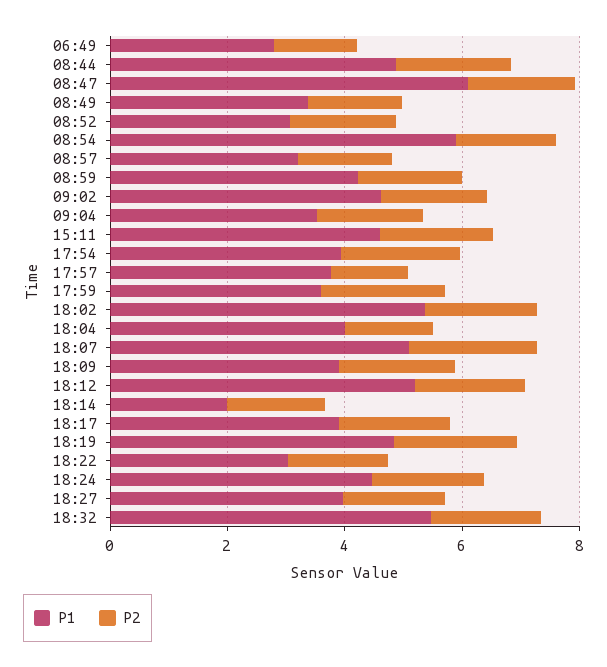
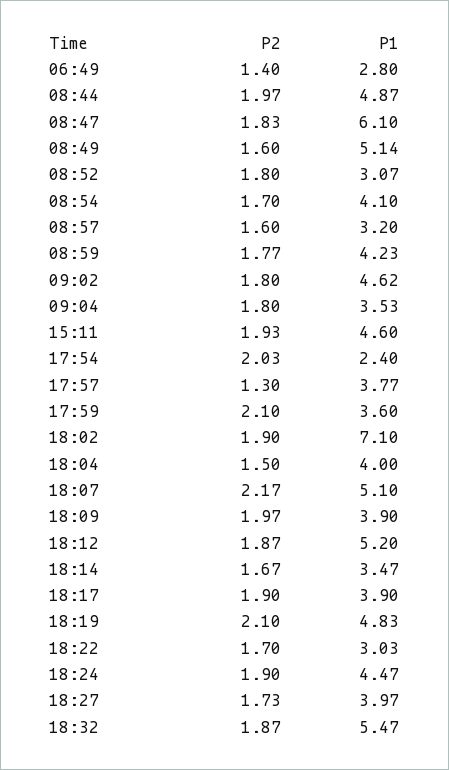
P1, 08:49: 3.5 -> 5.14
P1, 08:54: 6 -> 4.1
P1, 17:54: 4 -> 2.4
P1, 18:02: 5.5 -> 7.1
P1, 18:14: 2 -> 3.47

